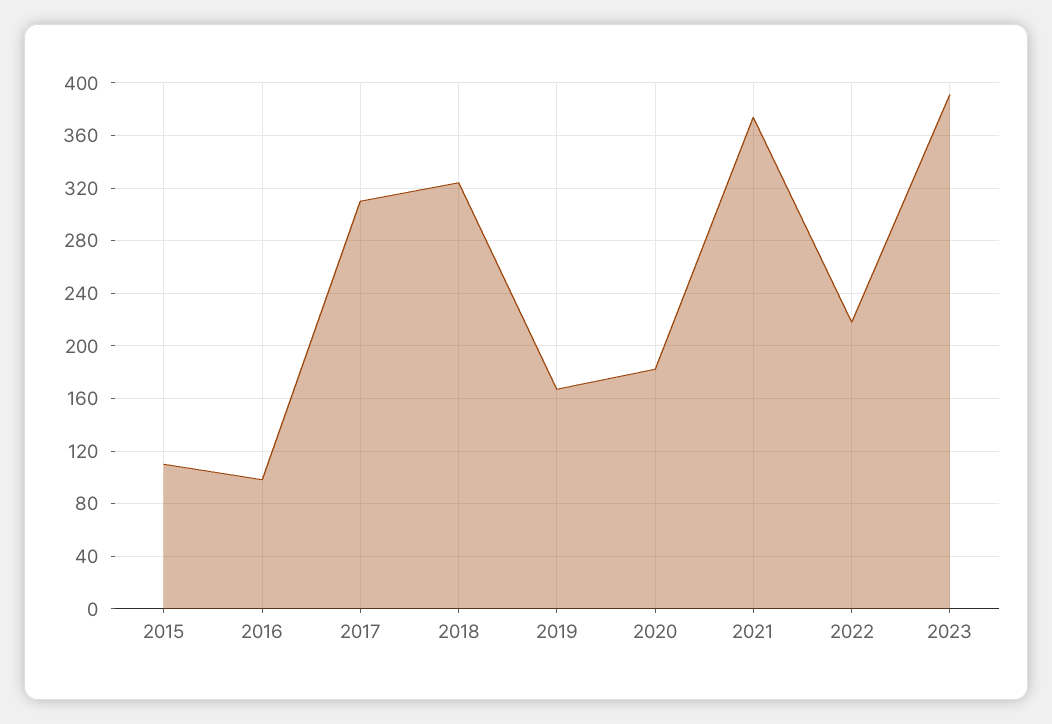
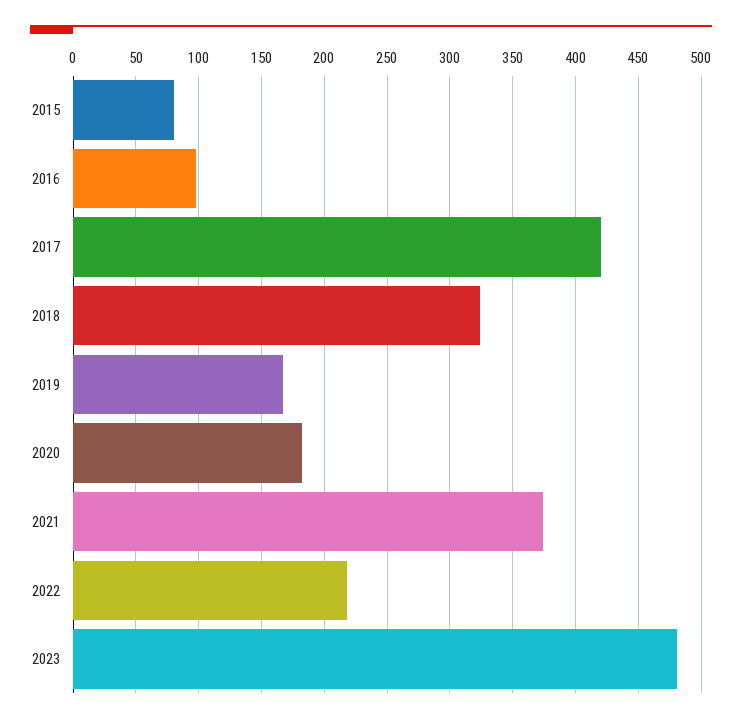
2015: 110 -> 80
2017: 310 -> 420
2023: 390 -> 480

